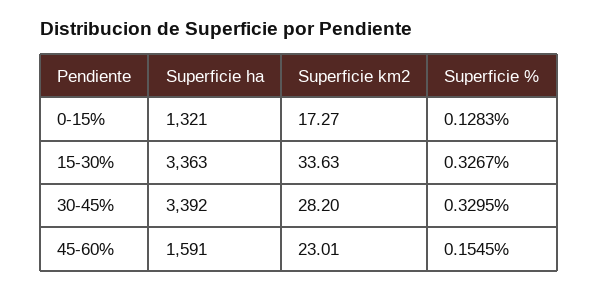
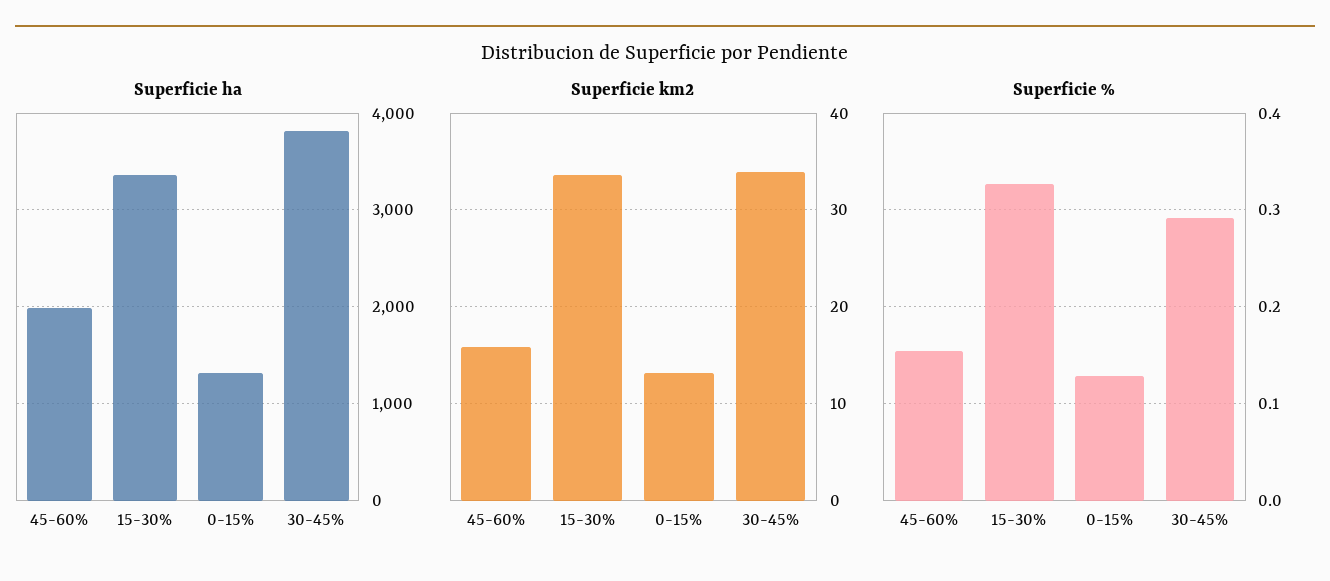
Superficie km2, 0-15%: 17.27 -> 13
Superficie ha, 30-45%: 3392 -> 3800
Superficie km2, 30-45%: 28.2 -> 34
Superficie %, 30-45%: 0.3295 -> 0.29
Superficie ha, 45-60%: 1591 -> 2000
Superficie km2, 45-60%: 23.01 -> 16

